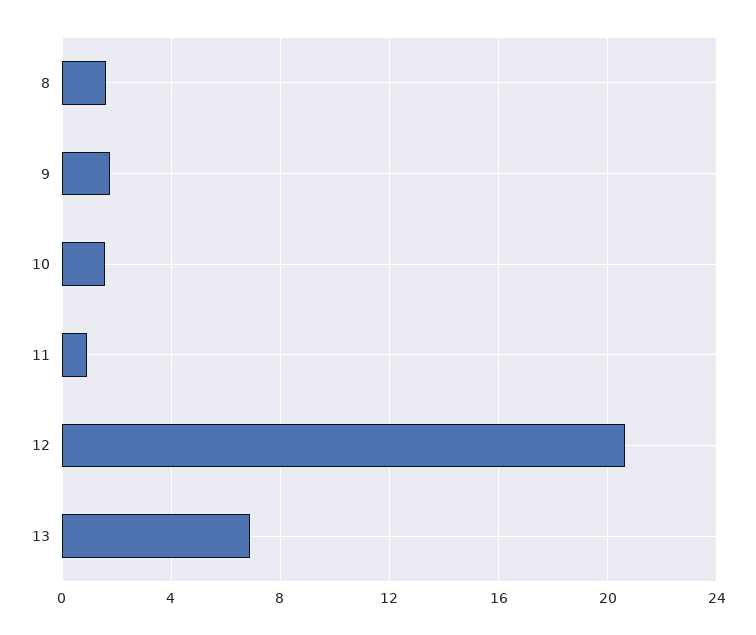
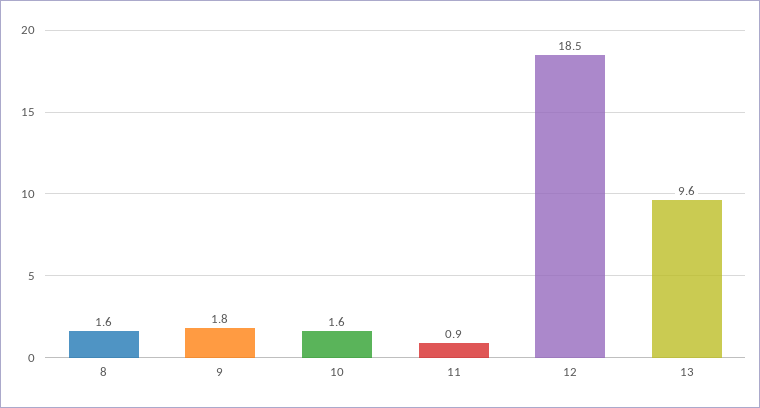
12: 20.5 -> 18.5
13: 7 -> 9.6

